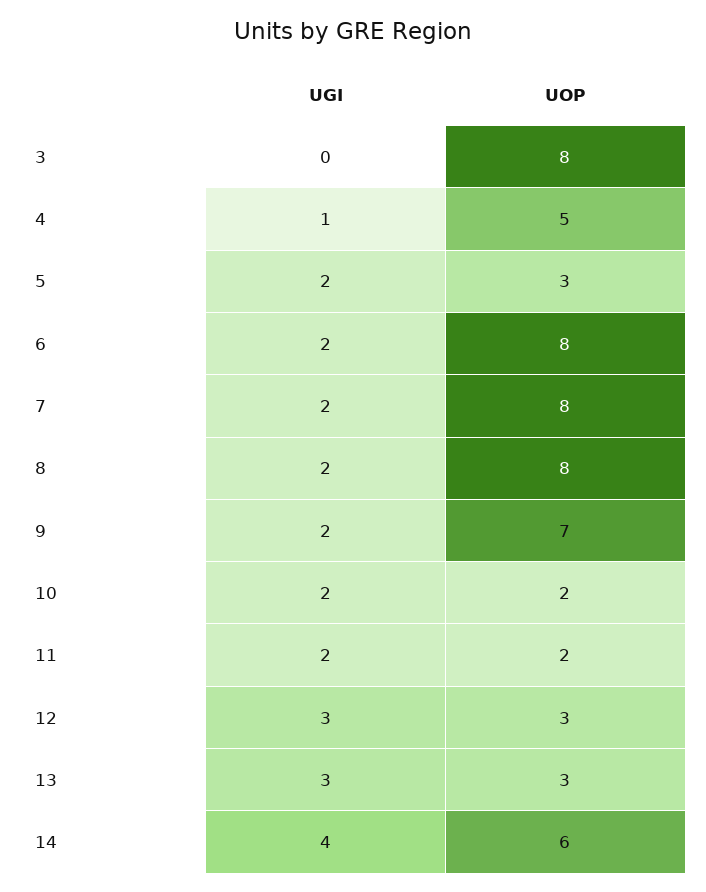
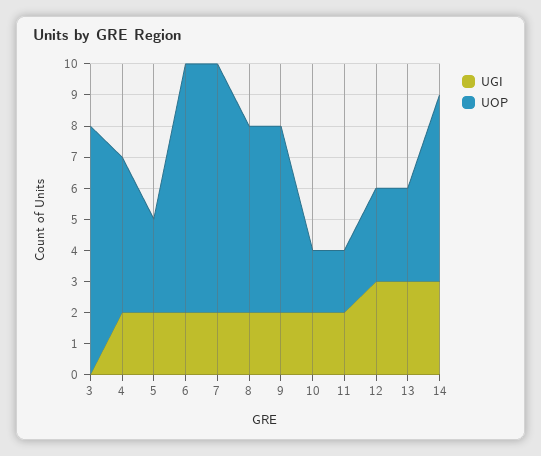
UGI, 4: 1 -> 2
UOP, 8: 8 -> 6
UOP, 9: 7 -> 6
UGI, 14: 4 -> 3

